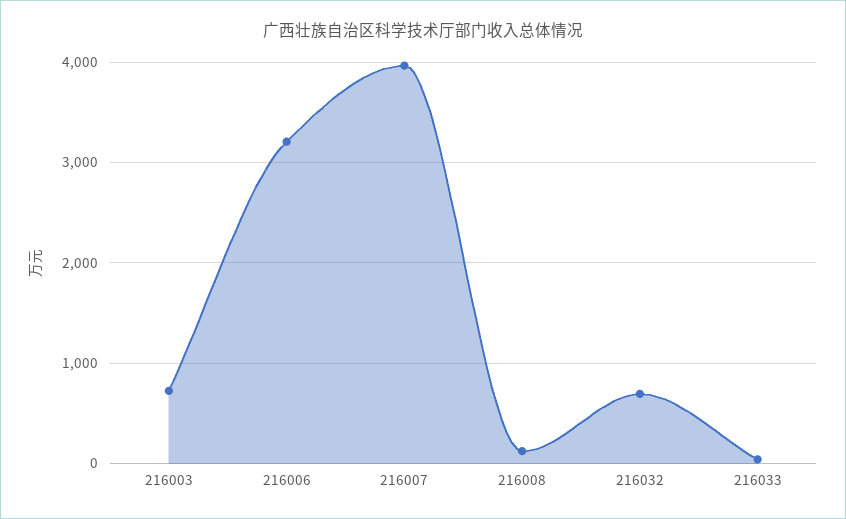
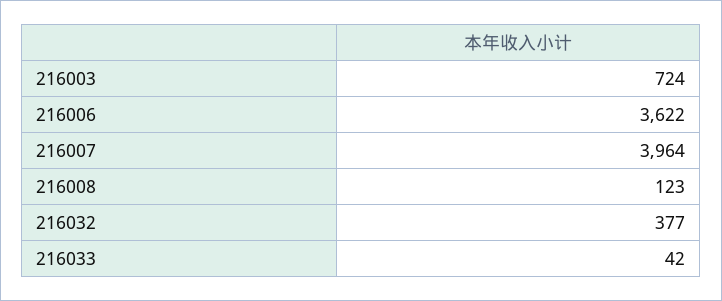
216006: 3200 -> 3622
216032: 700 -> 377

